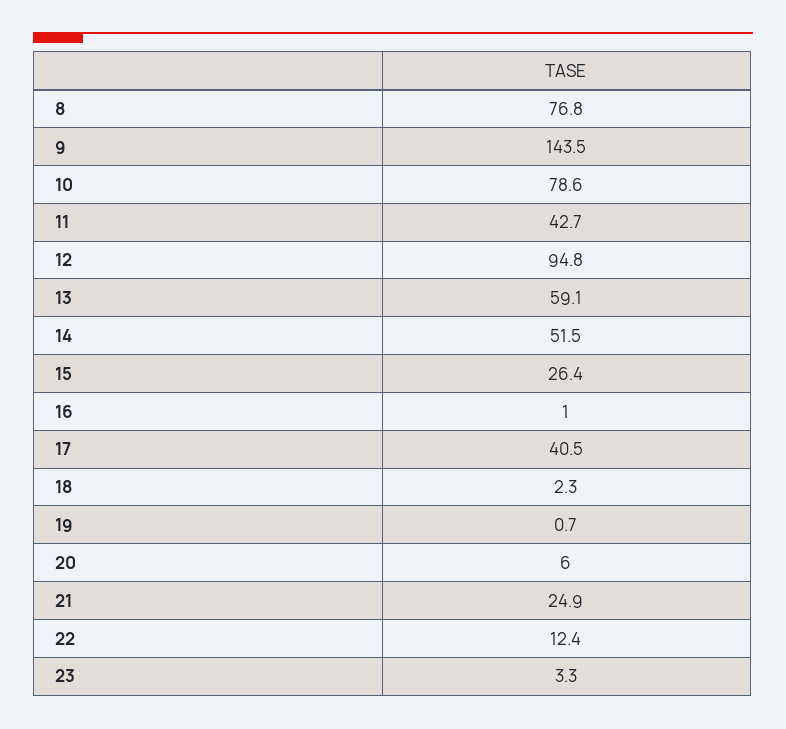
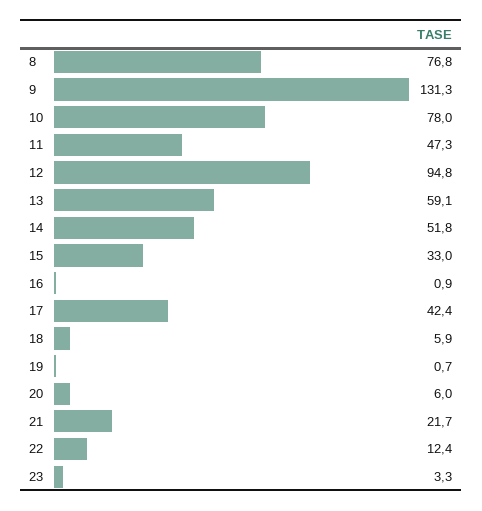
9: 143.5 -> 131.3
10: 78.6 -> 78
11: 42.7 -> 47.3
14: 51.5 -> 51.8
15: 26.4 -> 33
16: 1 -> 0.9
17: 40.5 -> 42.4
18: 2.3 -> 5.9
21: 24.9 -> 21.7

